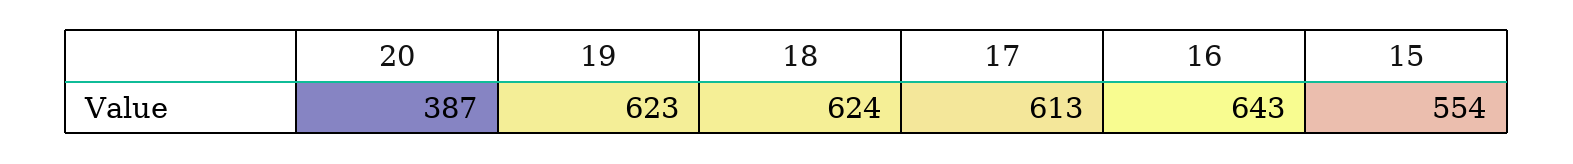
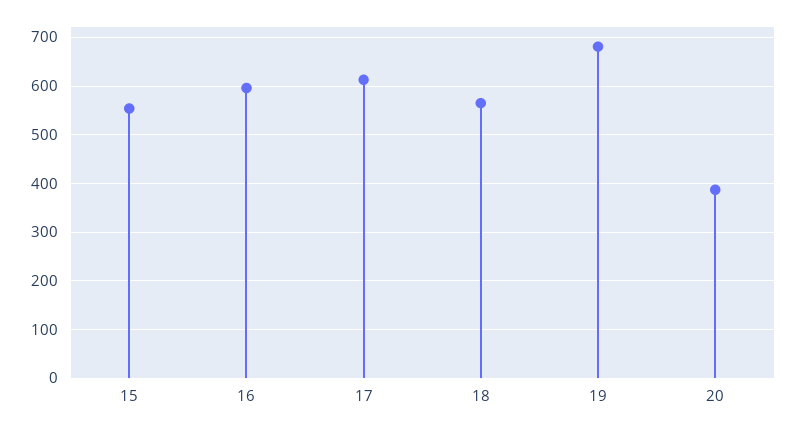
19: 623 -> 680
18: 624 -> 560
16: 643 -> 600

